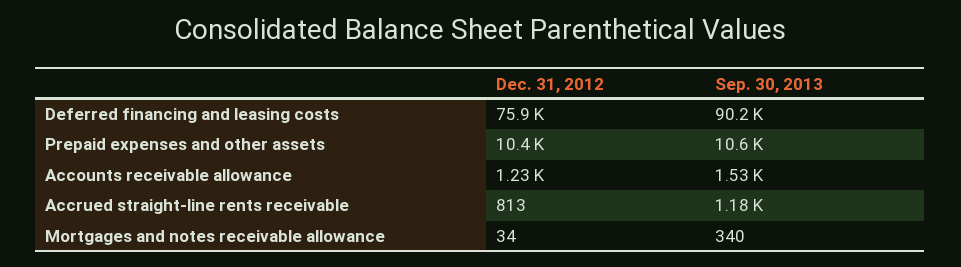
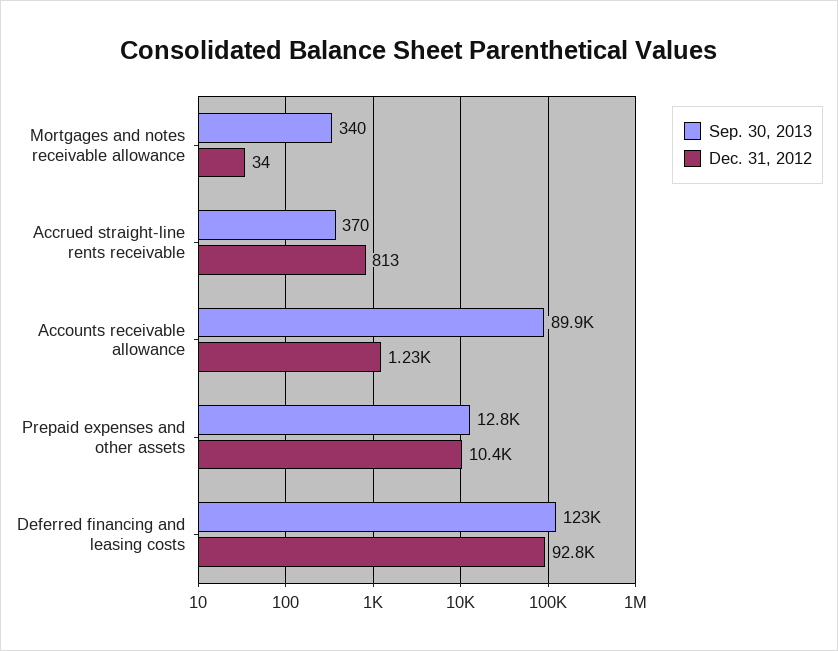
Dec. 31, 2012, Deferred financing and leasing costs: 75900 -> 92800
Sep. 30, 2013, Deferred financing and leasing costs: 90200 -> 123000
Sep. 30, 2013, Prepaid expenses and other assets: 10600 -> 12800
Sep. 30, 2013, Accounts receivable allowance: 1530 -> 89900
Sep. 30, 2013, Accrued straight-line rents receivable: 1180 -> 370

